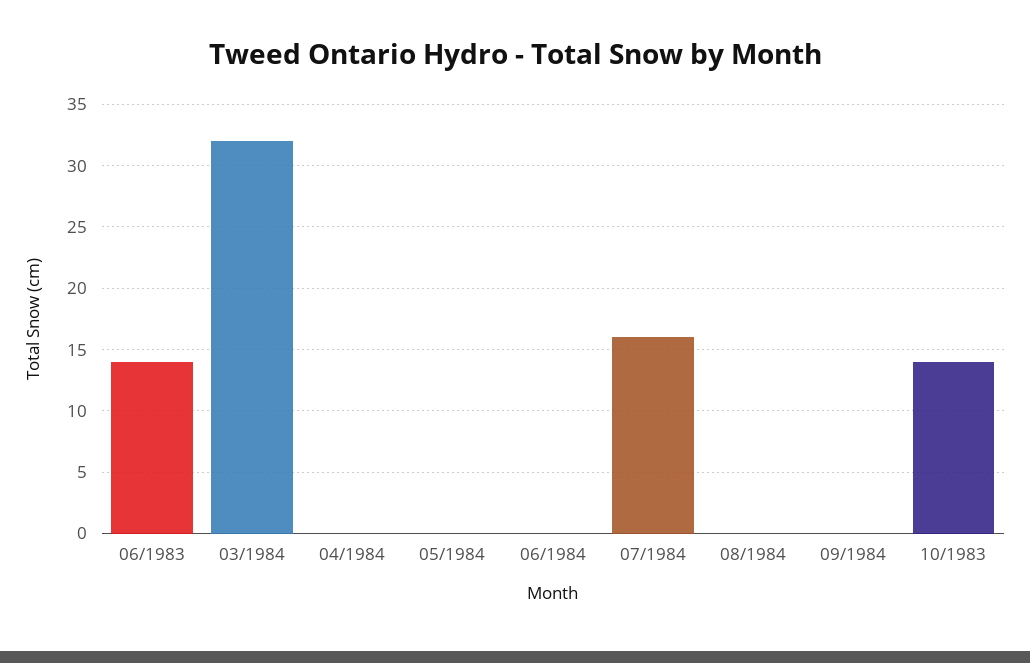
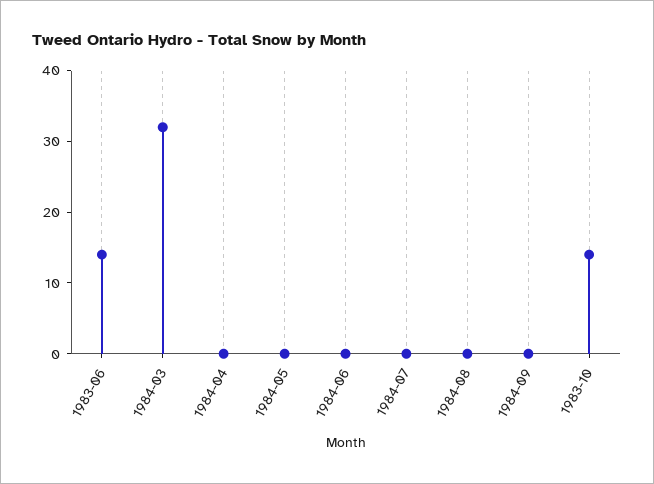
07/1984: 16 -> 0

